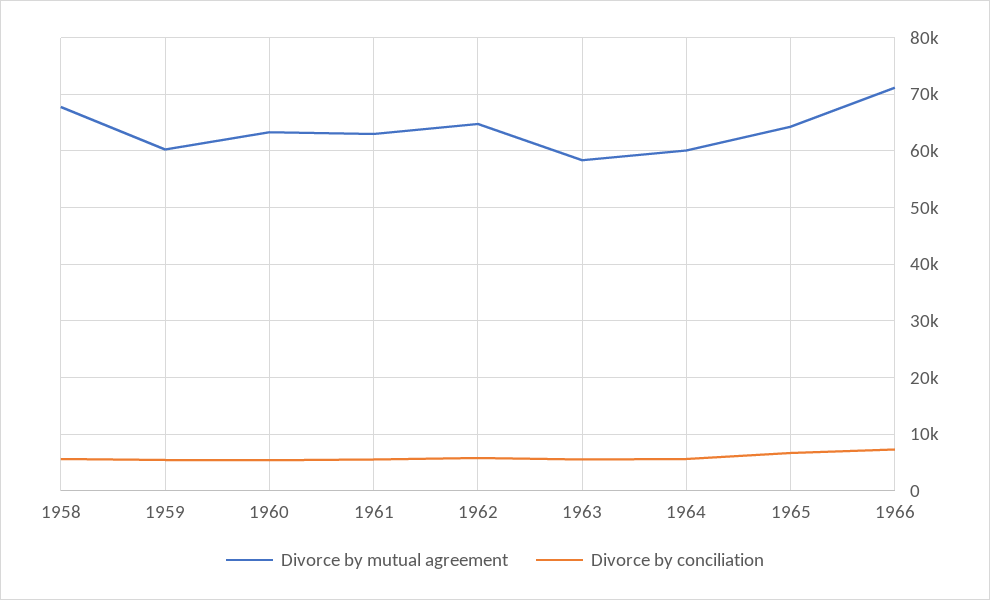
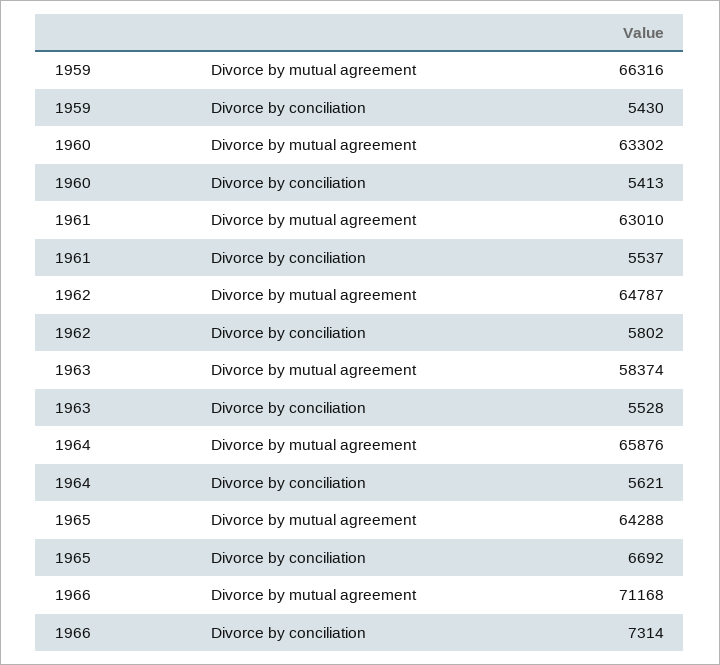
Divorce by mutual agreement, 1958: 68000 -> none
Divorce by conciliation, 1958: 6000 -> none
Divorce by mutual agreement, 1959: 60000 -> 66316
Divorce by mutual agreement, 1964: 60000 -> 65876

